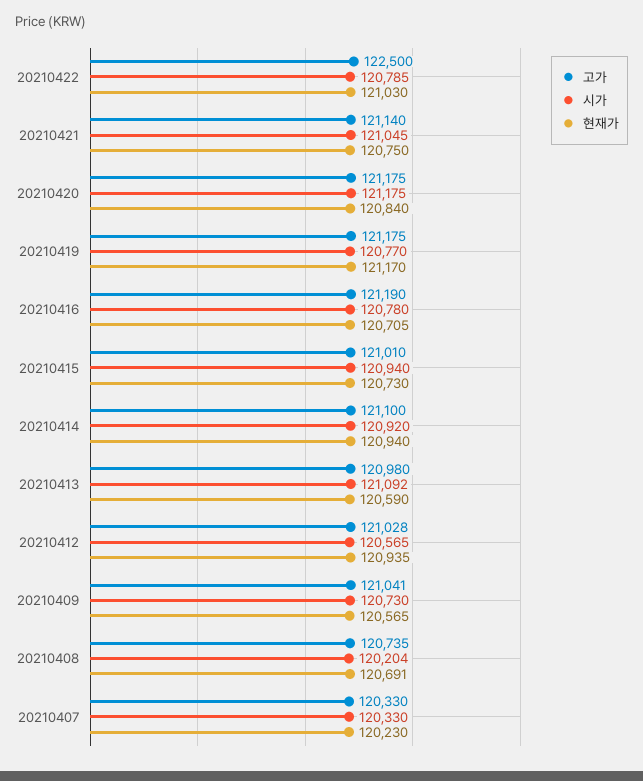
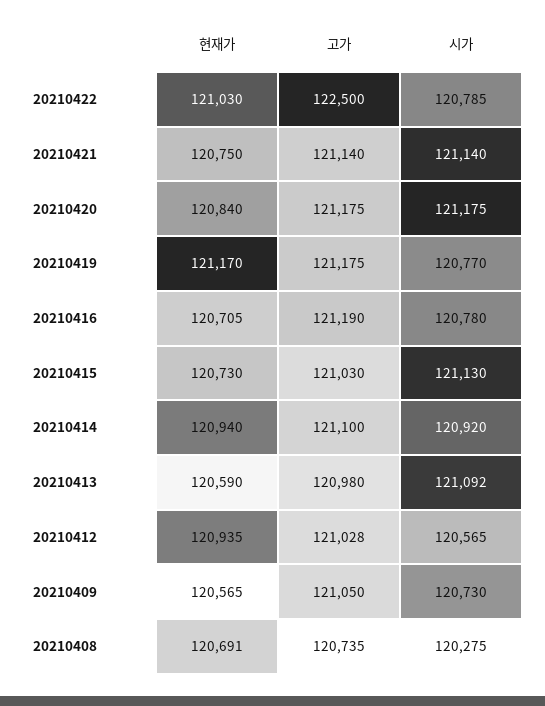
시가, 20210421: 121045 -> 121140
고가, 20210415: 121010 -> 121030
시가, 20210415: 120940 -> 121130
고가, 20210409: 121041 -> 121050
시가, 20210408: 120204 -> 120275
고가, 20210407: 120330 -> none
시가, 20210407: 120330 -> none
현재가, 20210407: 120230 -> none

